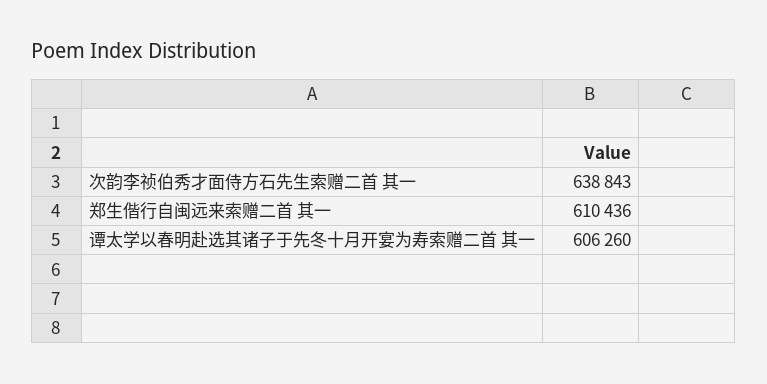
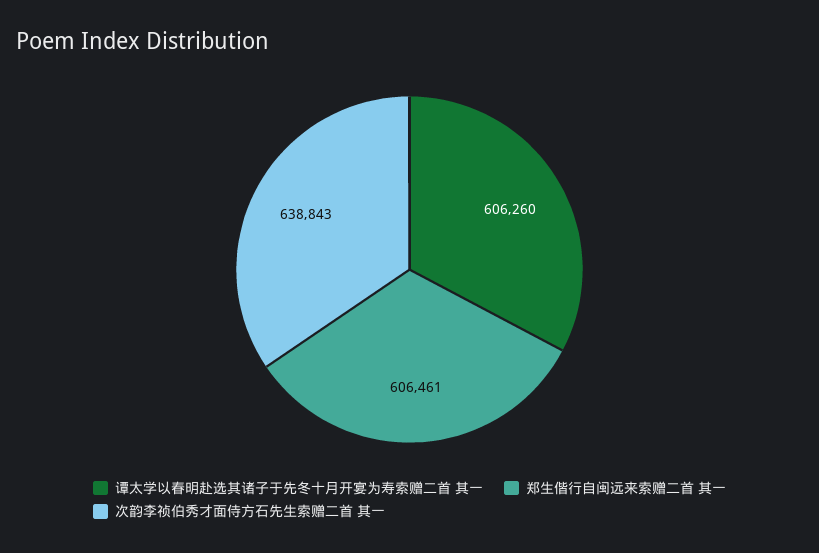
郑生偕行自闽远来索赠二首 其一: 610436 -> 606461

